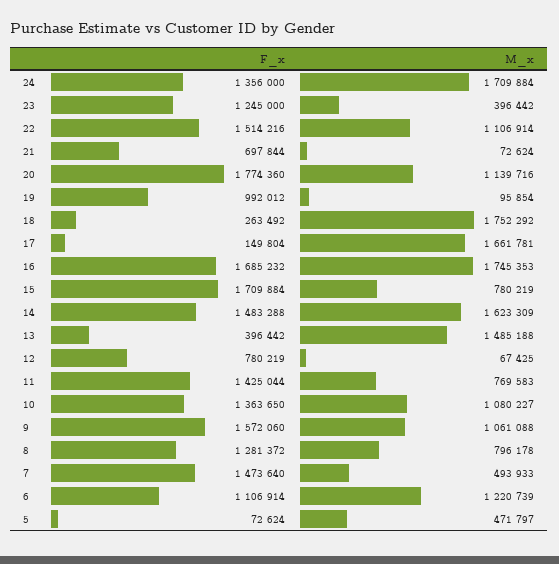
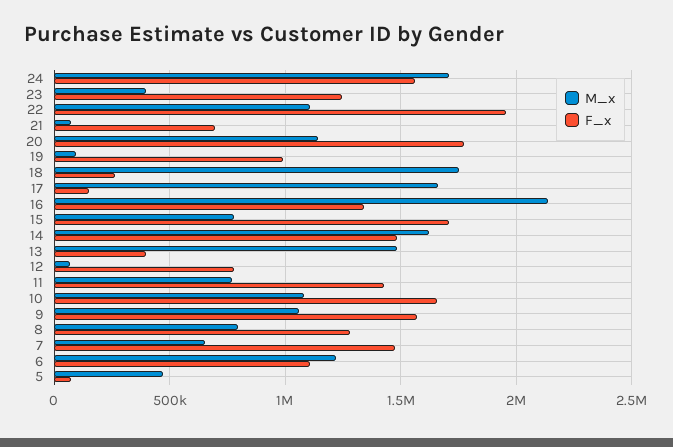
F_x, 24: 1356000 -> 1550000
F_x, 22: 1514216 -> 1950000
F_x, 16: 1685232 -> 1350000
M_x, 16: 1745353 -> 2150000
F_x, 10: 1363650 -> 1650000
M_x, 7: 493933 -> 650000

